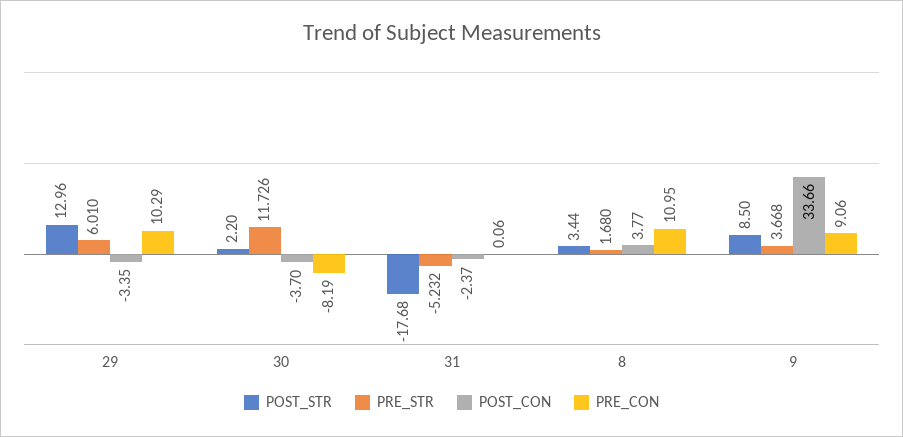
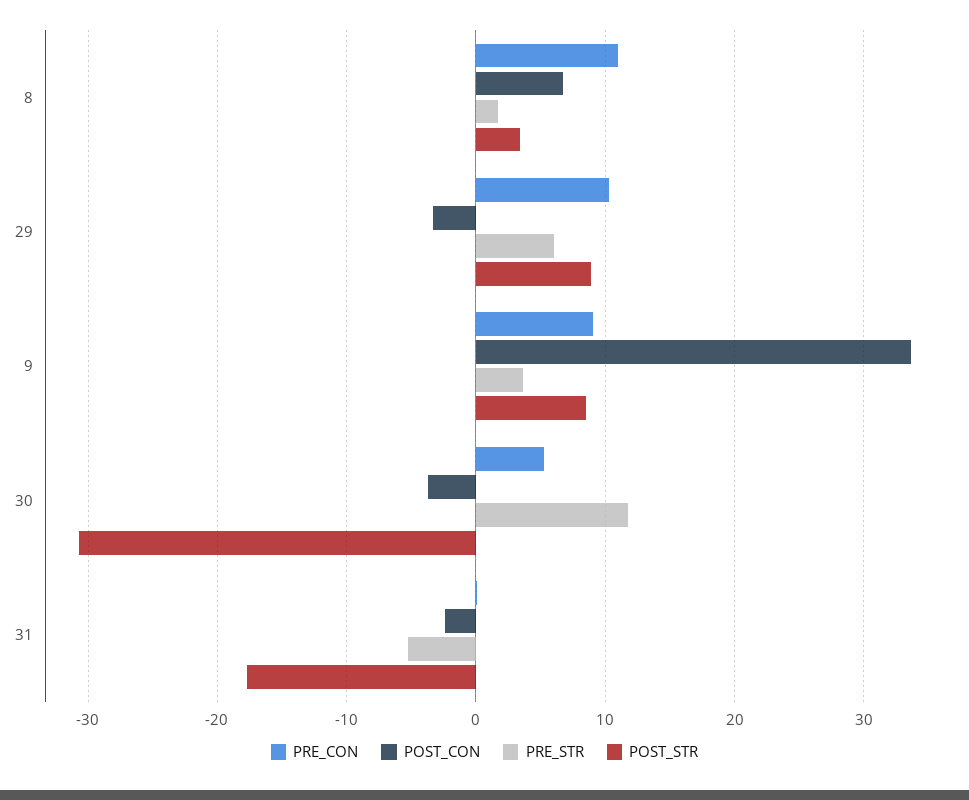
POST_STR, 29: 12.96 -> 9
POST_STR, 30: 2.2 -> -31
PRE_CON, 30: -8.19 -> 5
POST_CON, 8: 3.77 -> 7

